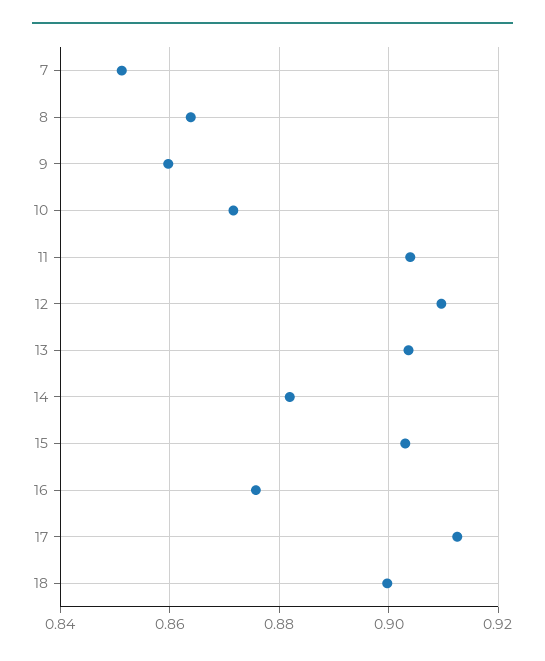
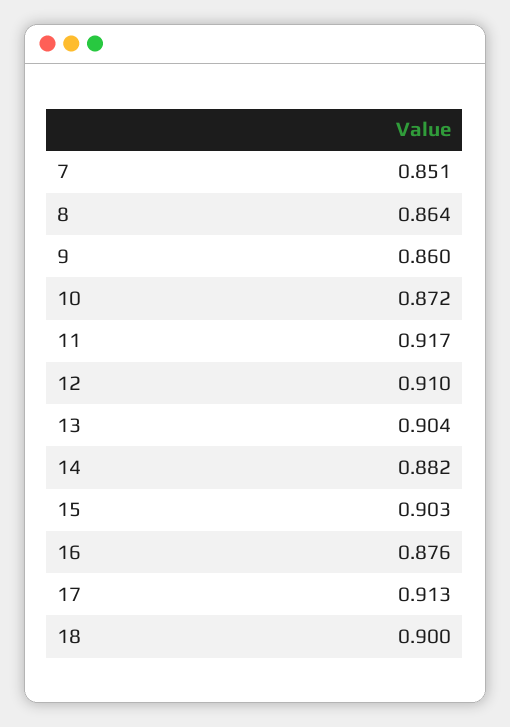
11: 0.904 -> 0.917

